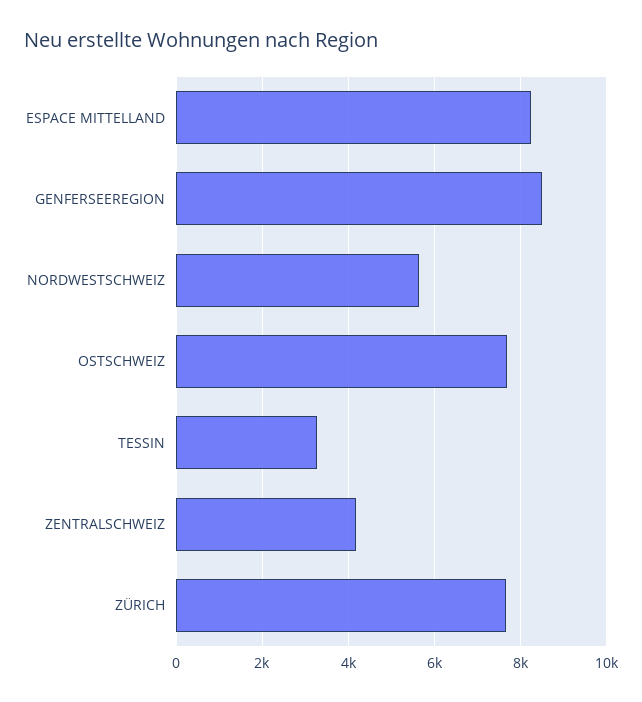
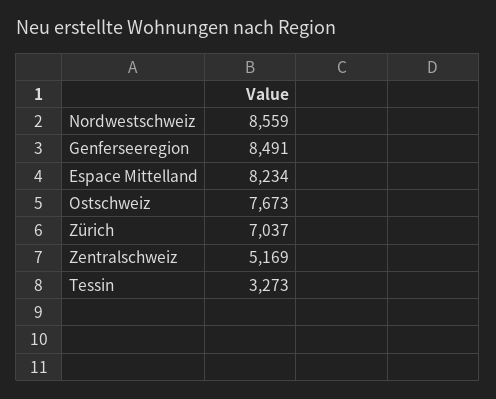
NORDWESTSCHWEIZ: 5600 -> 8559
ZENTRALSCHWEIZ: 4200 -> 5169
ZÜRICH: 7600 -> 7037

